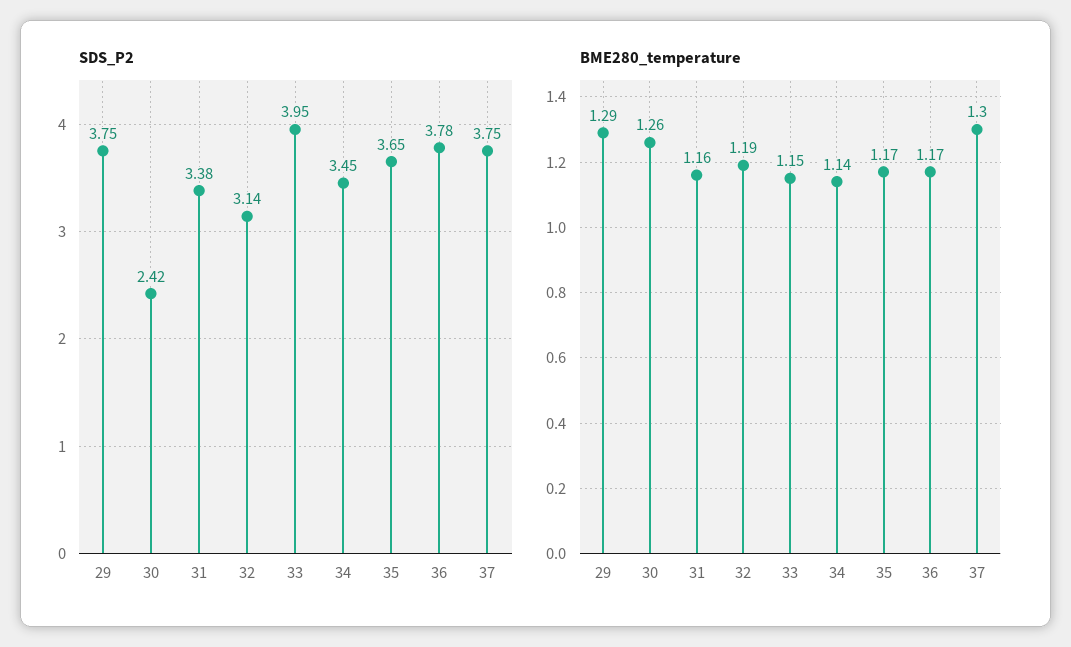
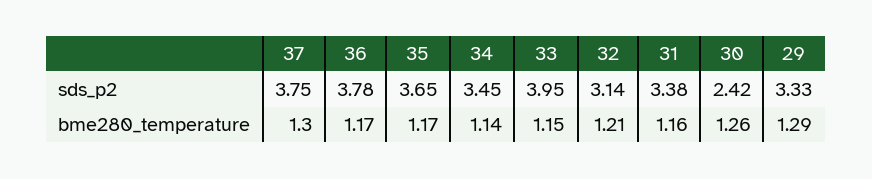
SDS_P2, 29: 3.75 -> 3.33
BME280_temperature, 32: 1.19 -> 1.21

